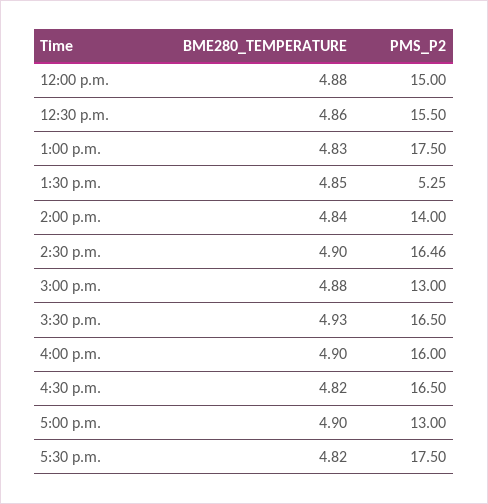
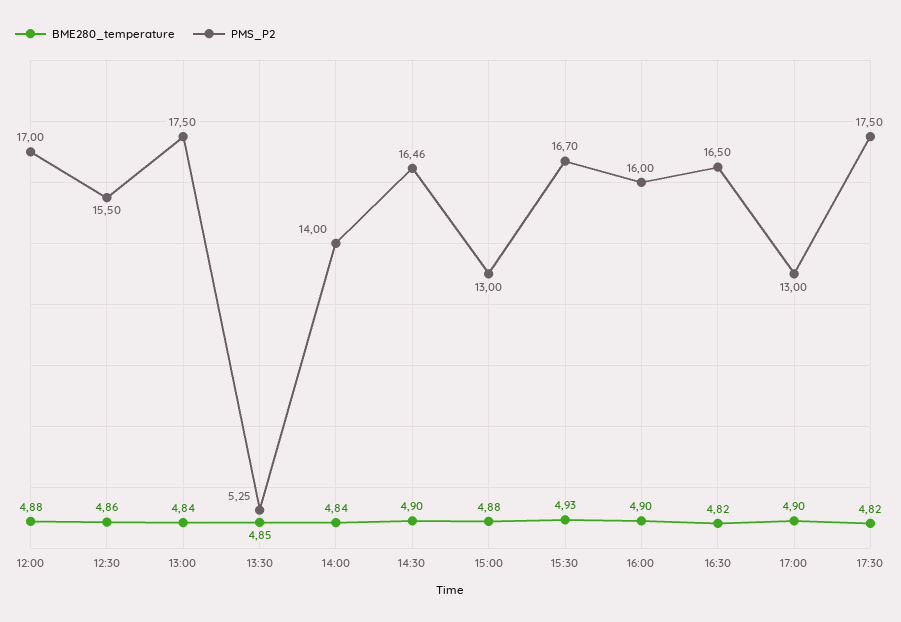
PMS_P2, 12:00 p.m.: 15 -> 17
BME280_TEMPERATURE, 1:00 p.m.: 4.83 -> 4.84
PMS_P2, 3:30 p.m.: 16.5 -> 16.7

